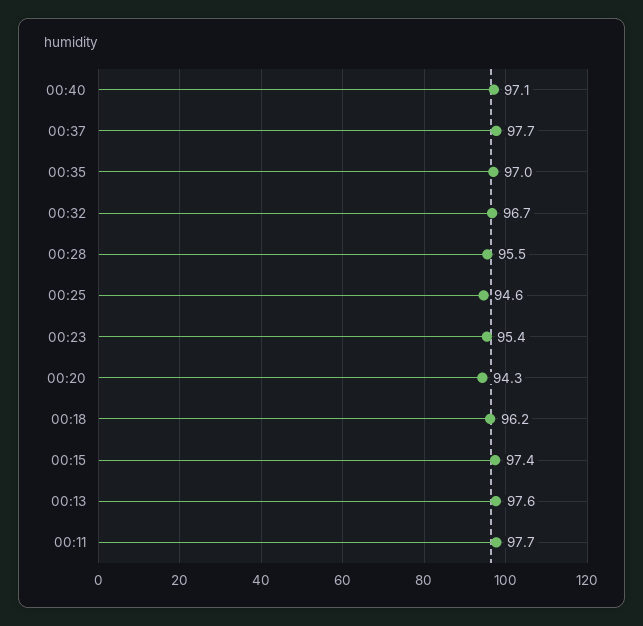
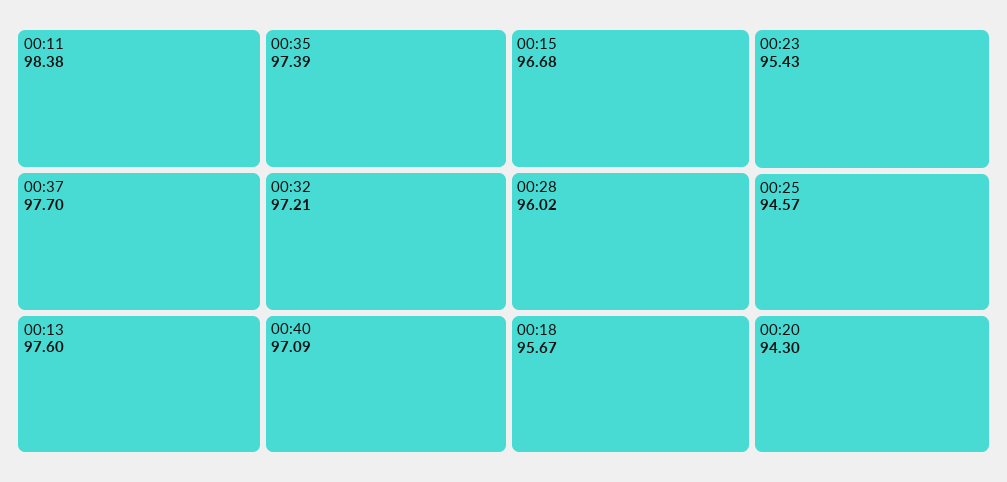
00:35: 97 -> 97.39
00:32: 96.7 -> 97.21
00:28: 95.5 -> 96.02
00:18: 96.2 -> 95.67
00:15: 97.4 -> 96.68
00:11: 97.7 -> 98.38

